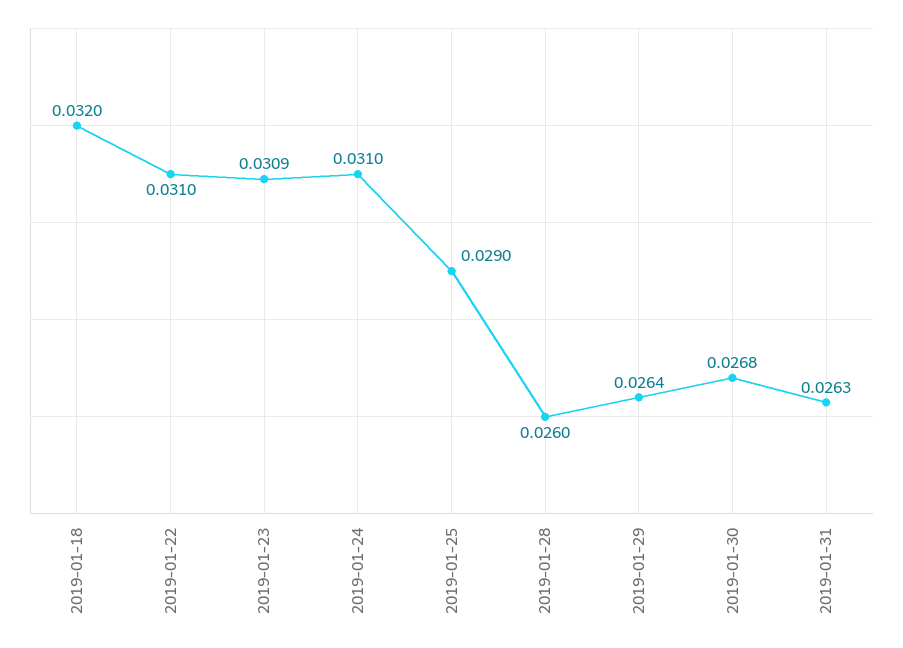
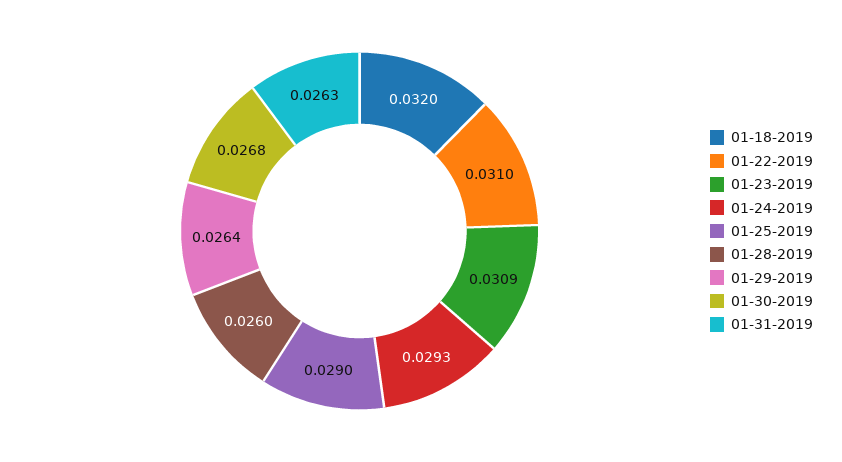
2019-01-24: 0.031 -> 0.0293

